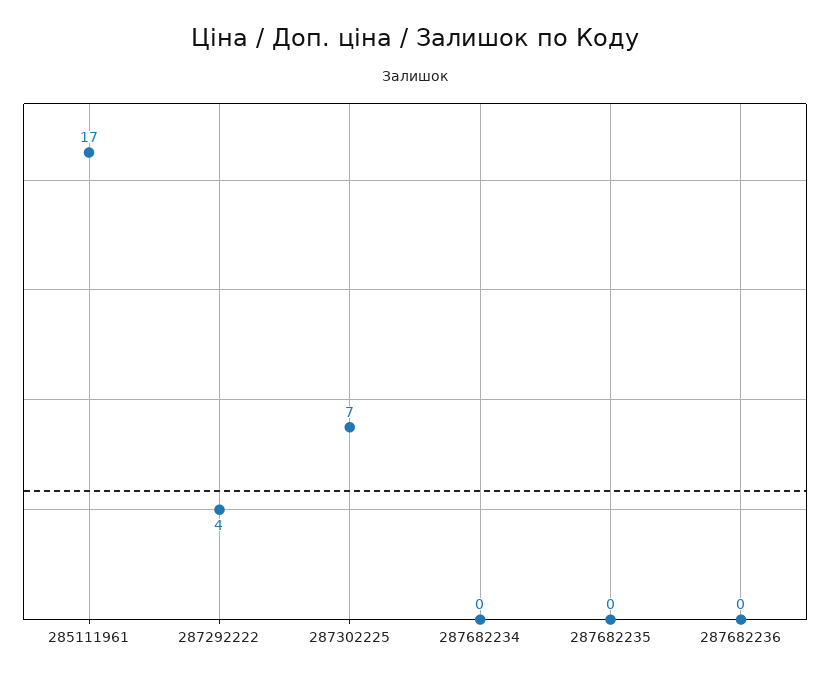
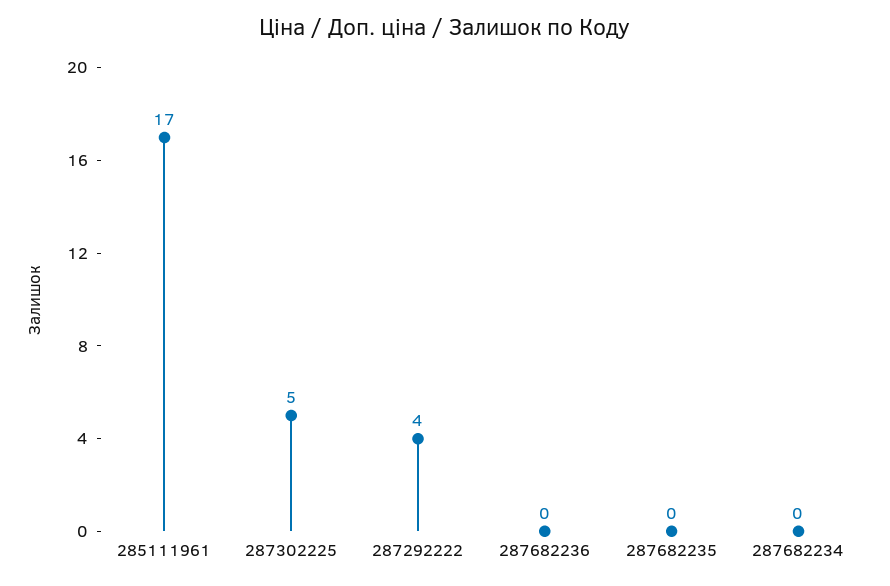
287302225: 7 -> 5

